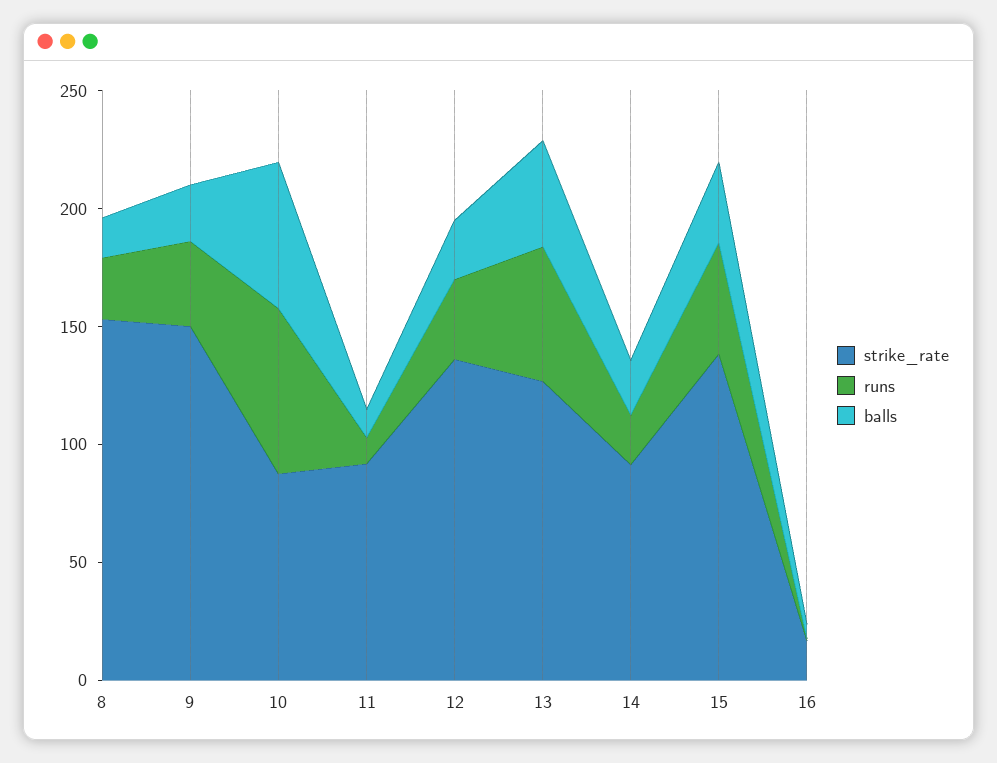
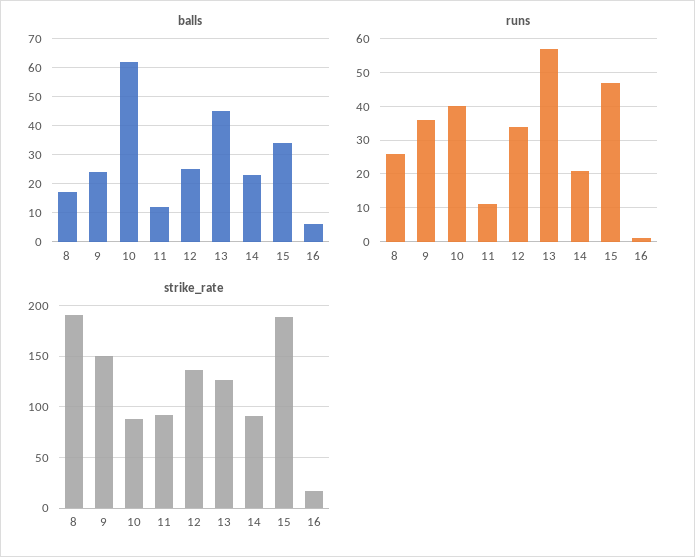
strike_rate, 8: 150 -> 190
runs, 10: 70 -> 40
strike_rate, 15: 140 -> 190

